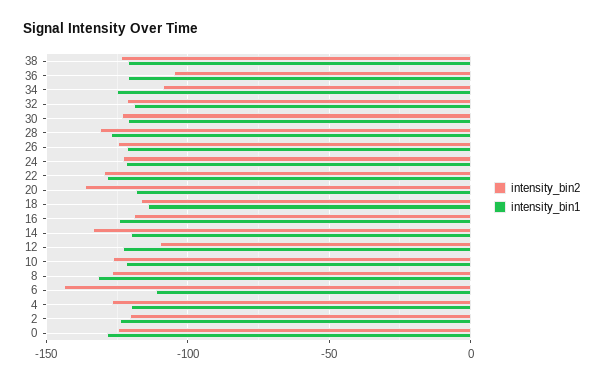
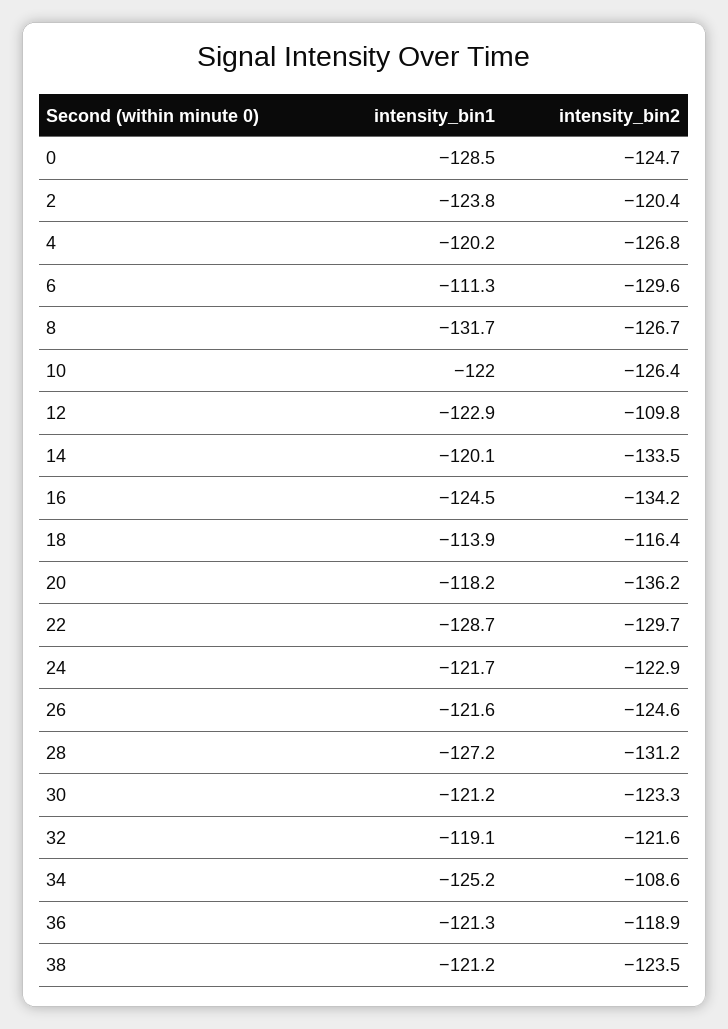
intensity_bin2, 36: -105 -> -118.9
intensity_bin2, 16: -120 -> -134.2
intensity_bin2, 6: -145 -> -129.6

